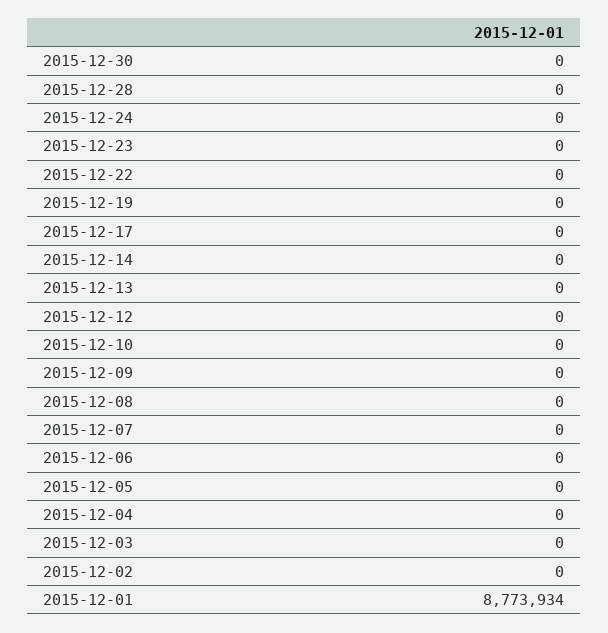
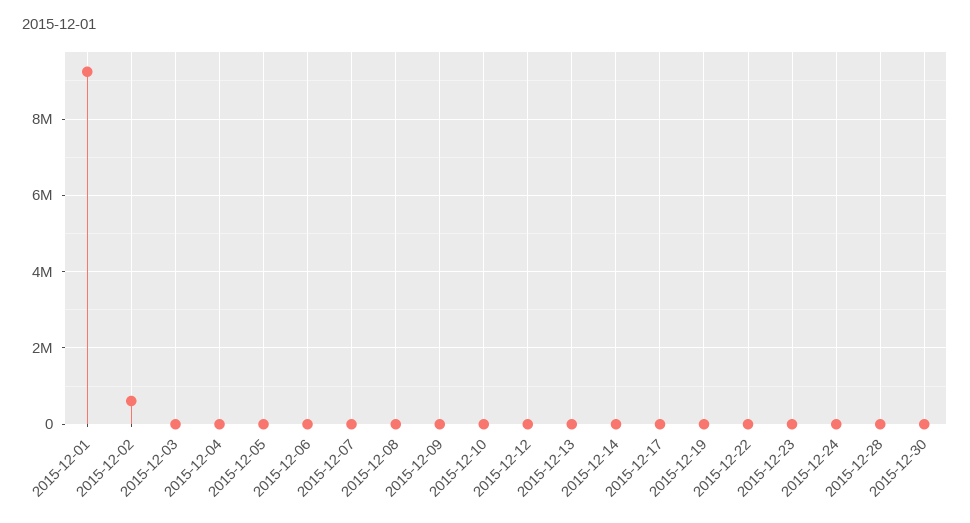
2015-12-02: 0 -> 600000
2015-12-01: 8773934 -> 9200000

